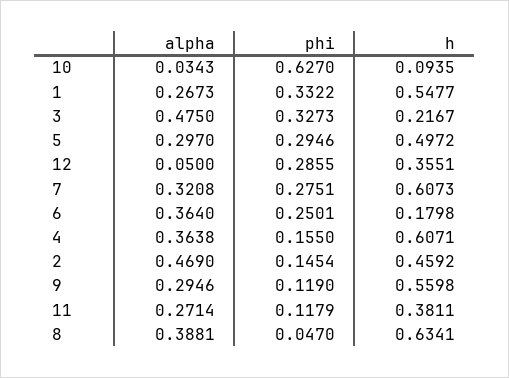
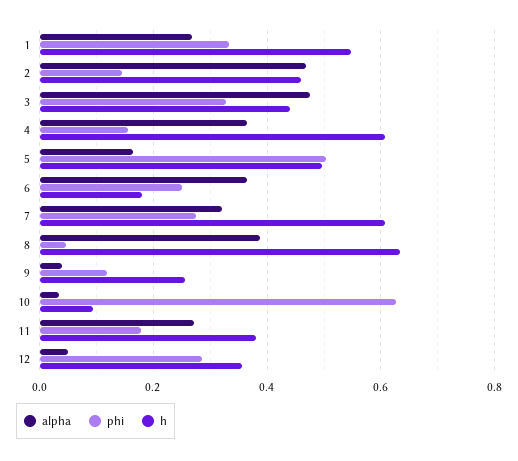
h, 3: 0.2167 -> 0.44
alpha, 5: 0.297 -> 0.16
phi, 5: 0.2946 -> 0.5
alpha, 9: 0.2946 -> 0.04
h, 9: 0.5598 -> 0.26
phi, 11: 0.1179 -> 0.18

